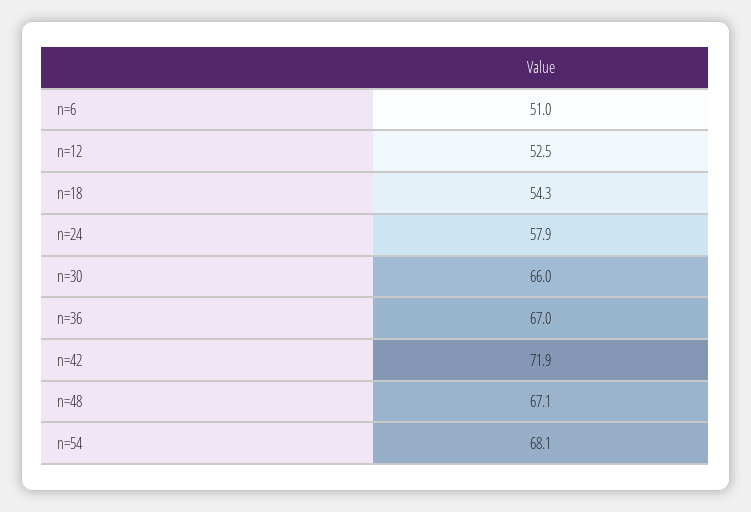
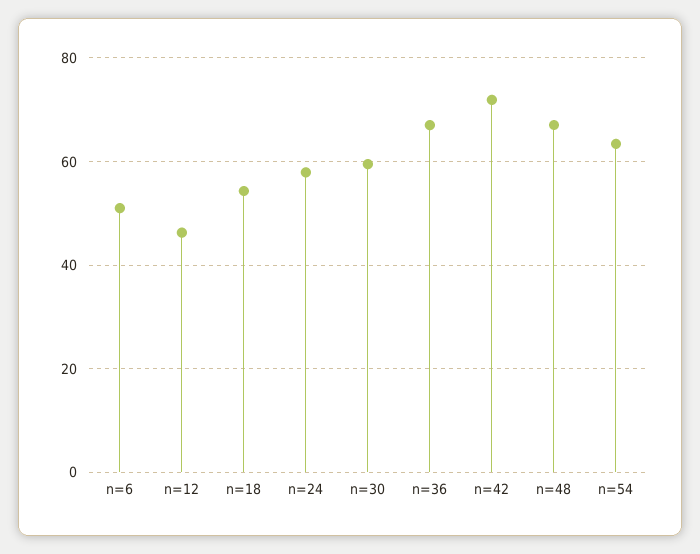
n=12: 52.5 -> 46
n=30: 66 -> 60
n=54: 68.1 -> 64

